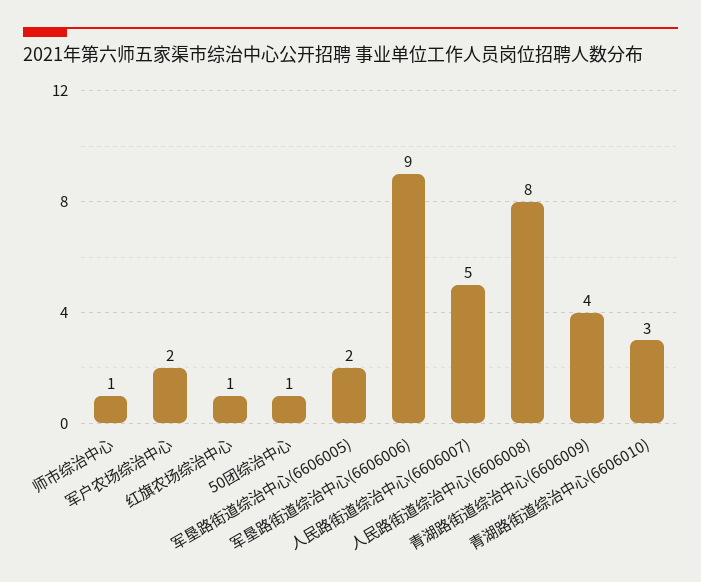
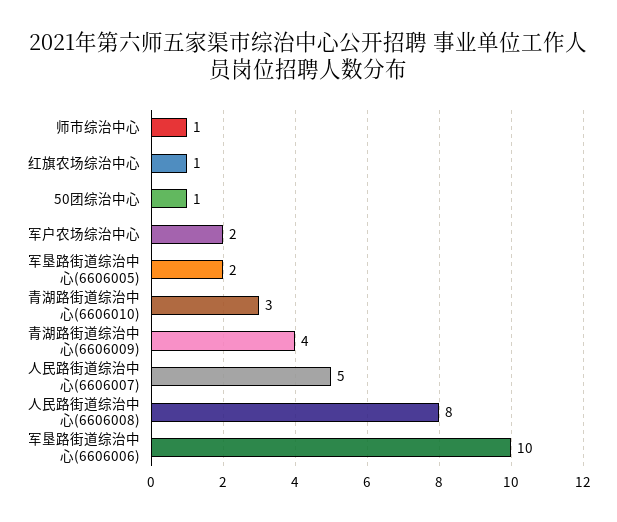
军垦路街道综治中心(6606006): 9 -> 10

